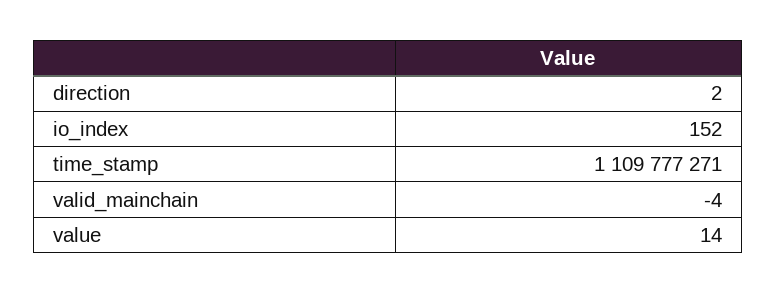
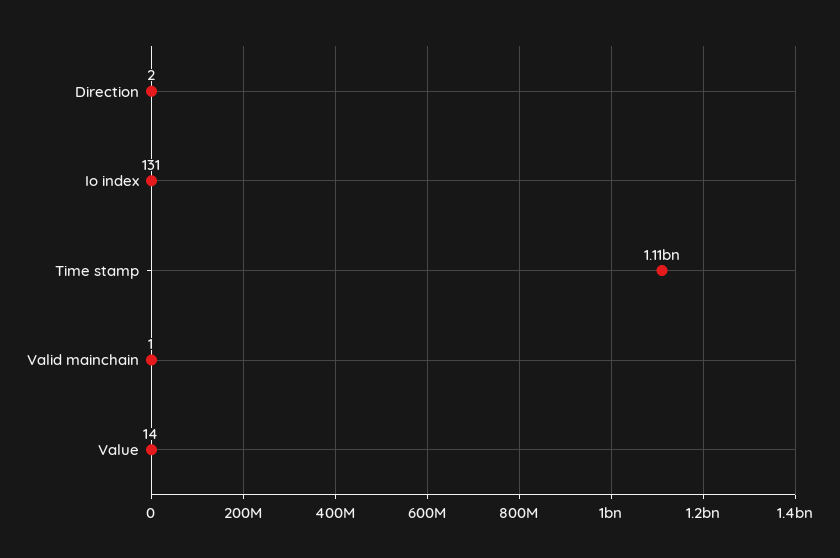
io_index: 152 -> 131
valid_mainchain: -4 -> 1

